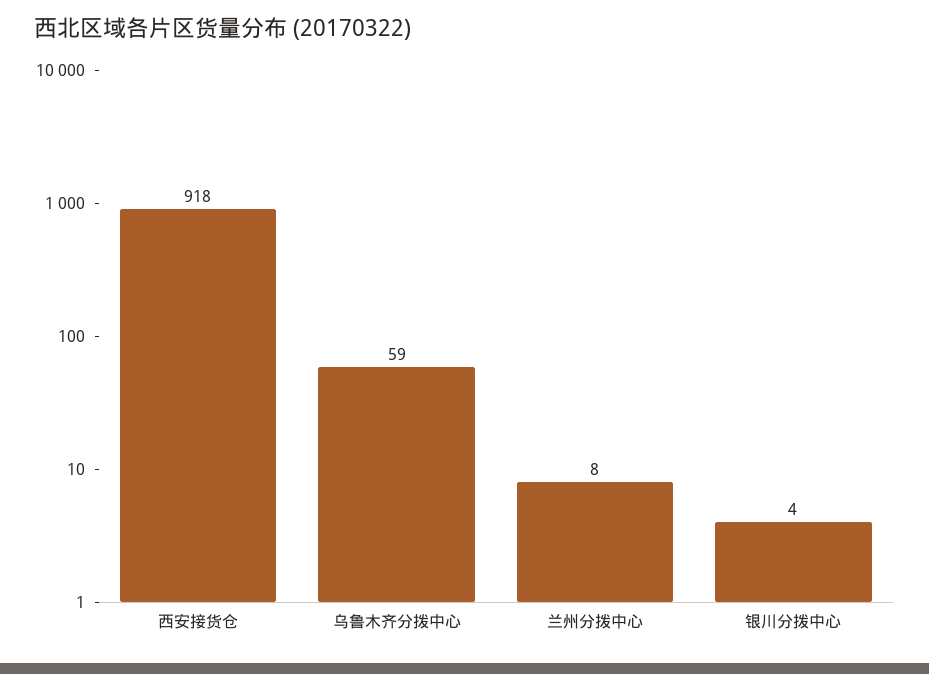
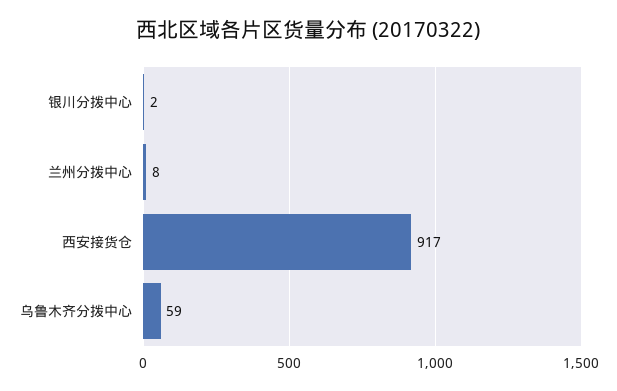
西安接货仓: 918 -> 917
银川分拨中心: 4 -> 2

